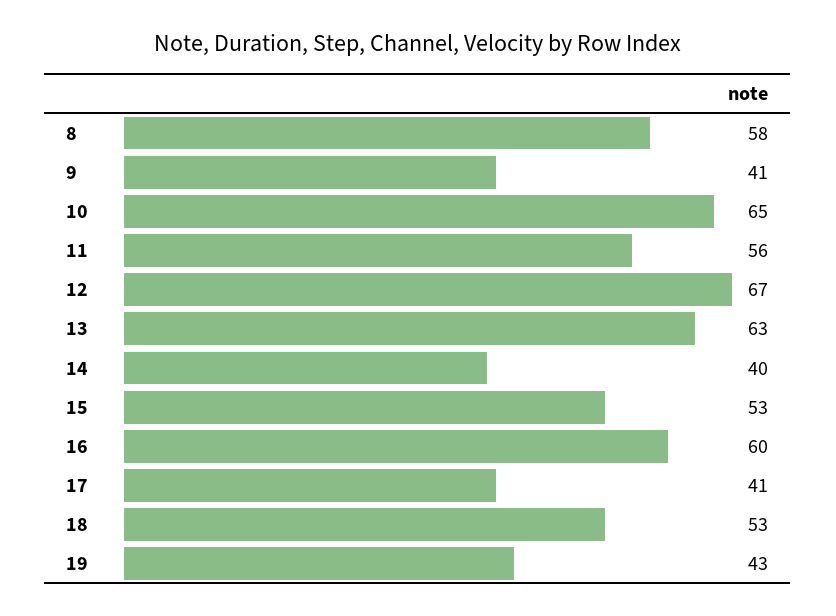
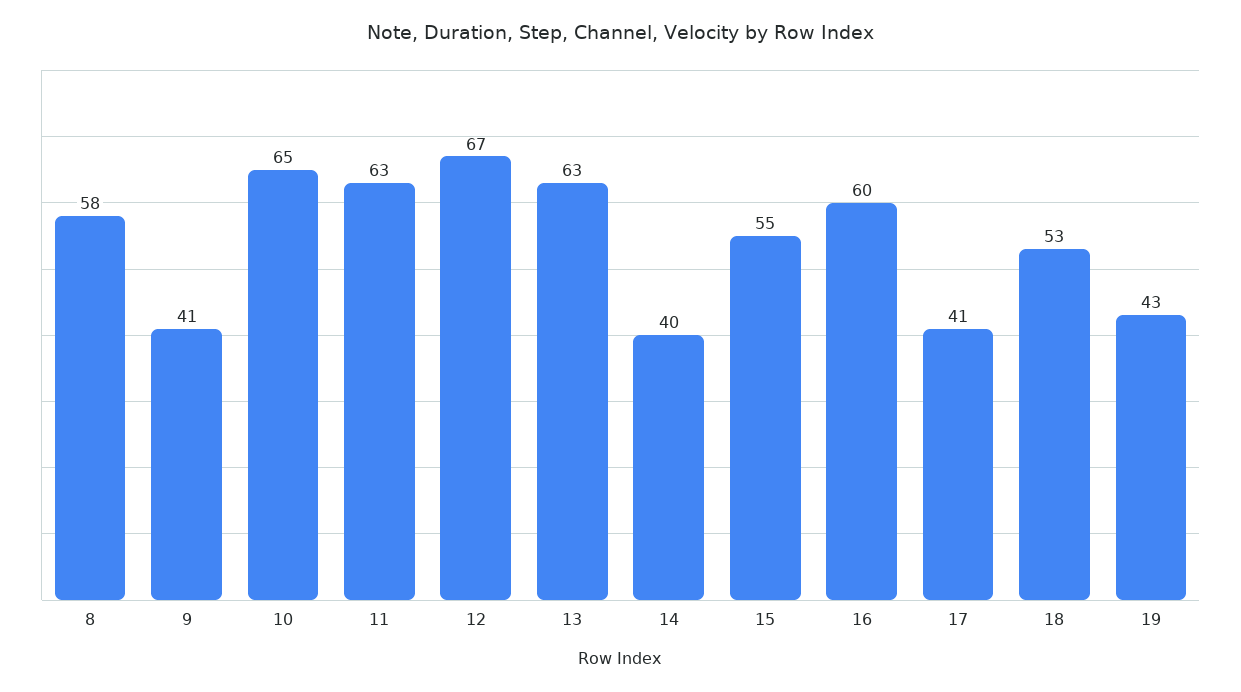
11: 56 -> 63
15: 53 -> 55

